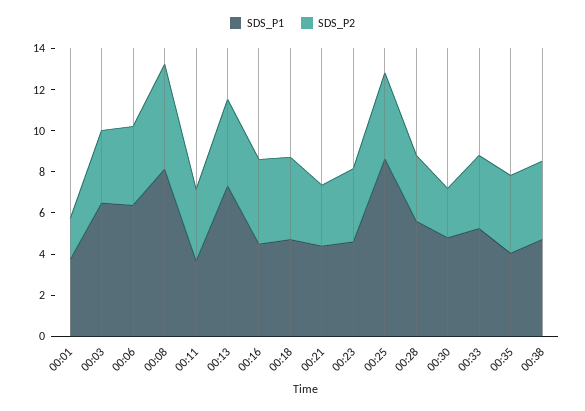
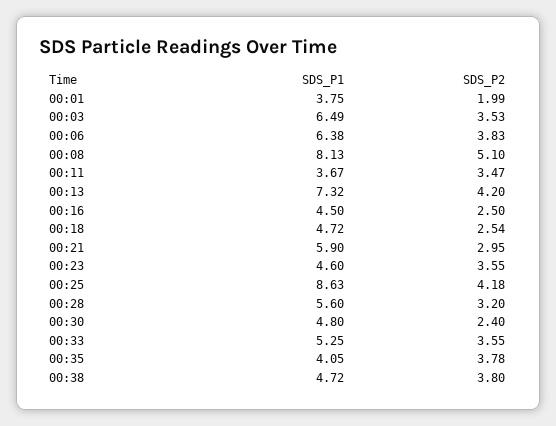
SDS_P2, 00:16: 4 -> 2.5
SDS_P2, 00:18: 4 -> 2.54
SDS_P1, 00:21: 4.5 -> 5.9

